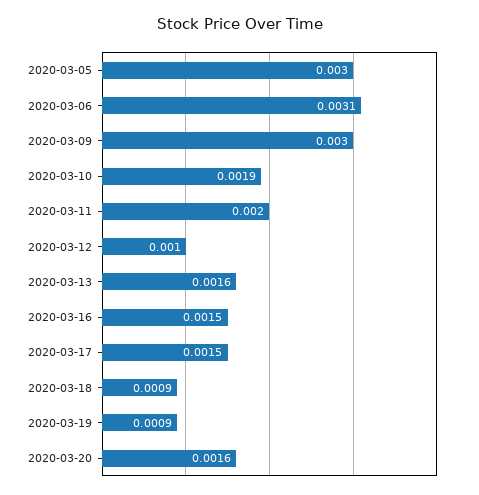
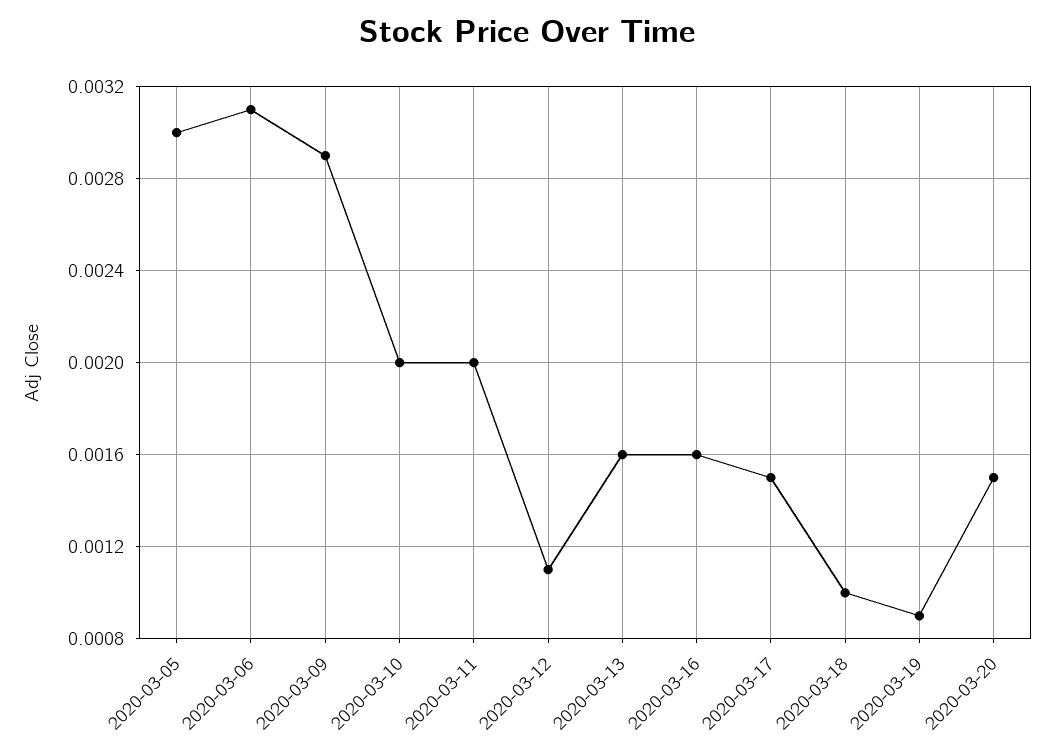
2020-03-09: 0.003 -> 0.0029
2020-03-10: 0.0019 -> 0.002
2020-03-12: 0.001 -> 0.0011
2020-03-16: 0.0015 -> 0.0016
2020-03-18: 0.0009 -> 0.001
2020-03-20: 0.0016 -> 0.0015

